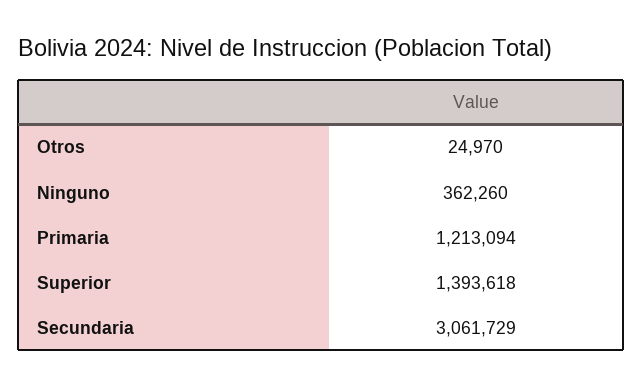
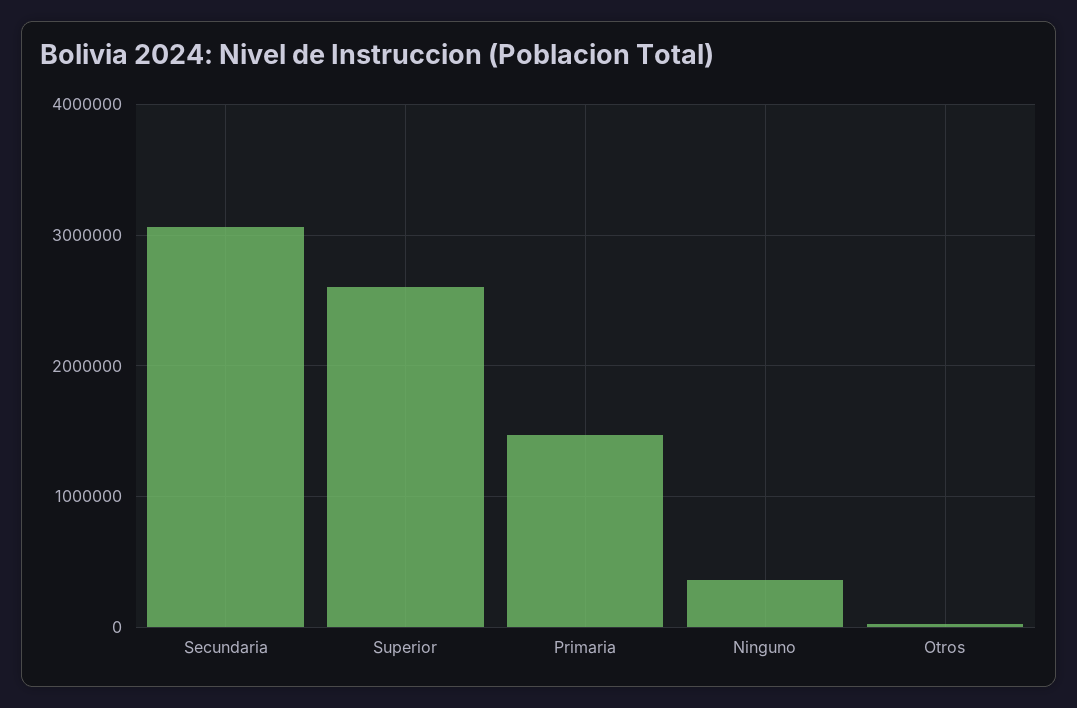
Primaria: 1213094 -> 1500000
Superior: 1393618 -> 2600000

